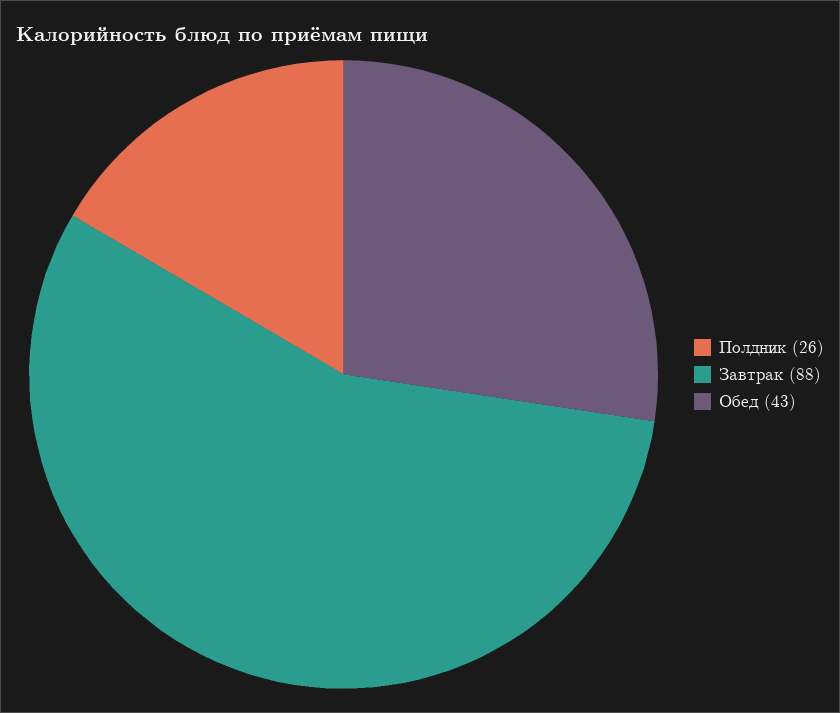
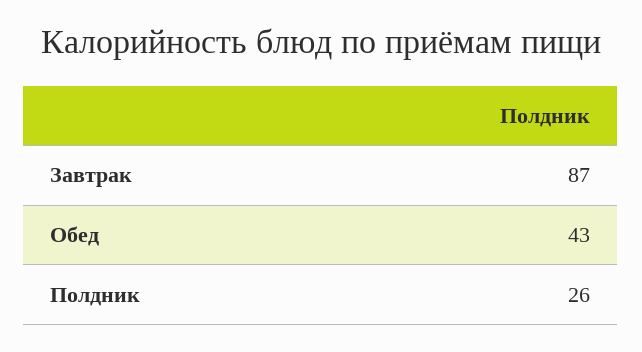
Завтрак: 88 -> 87

